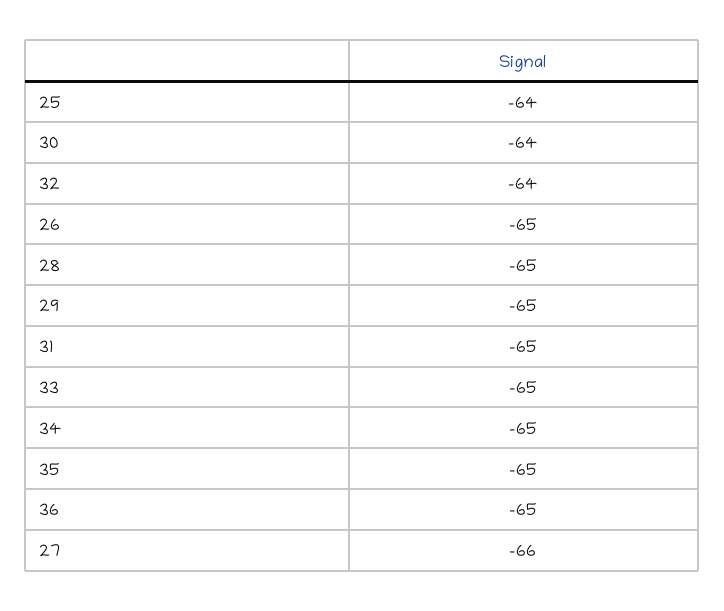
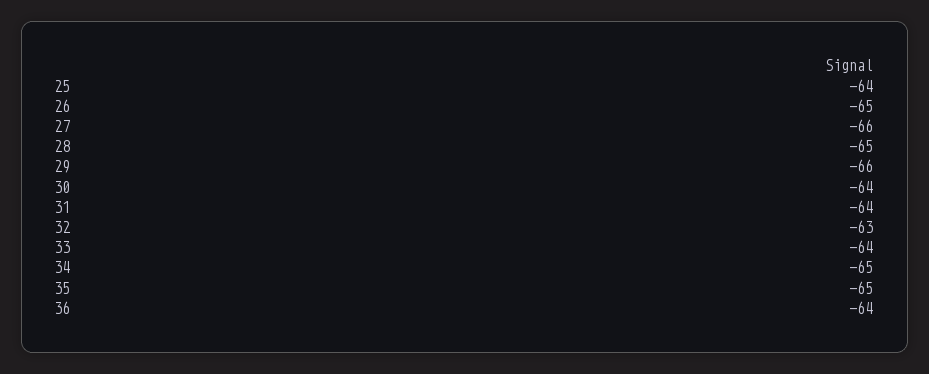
32: -64 -> -63
29: -65 -> -66
31: -65 -> -64
33: -65 -> -64
36: -65 -> -64

